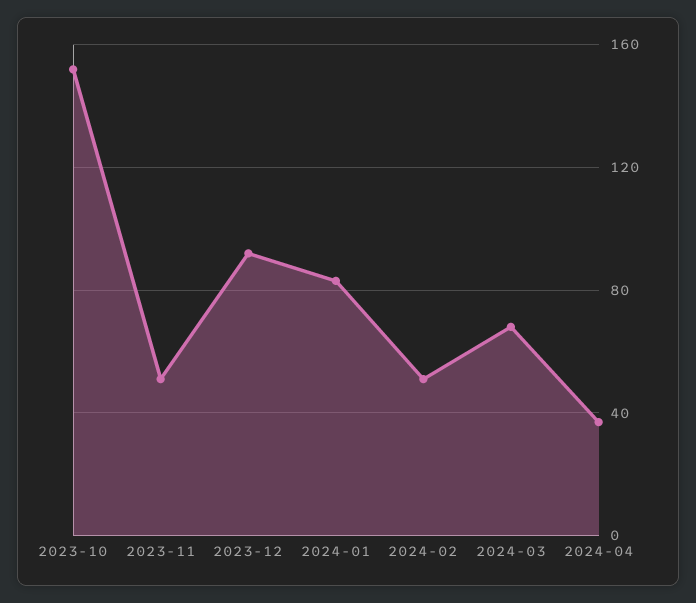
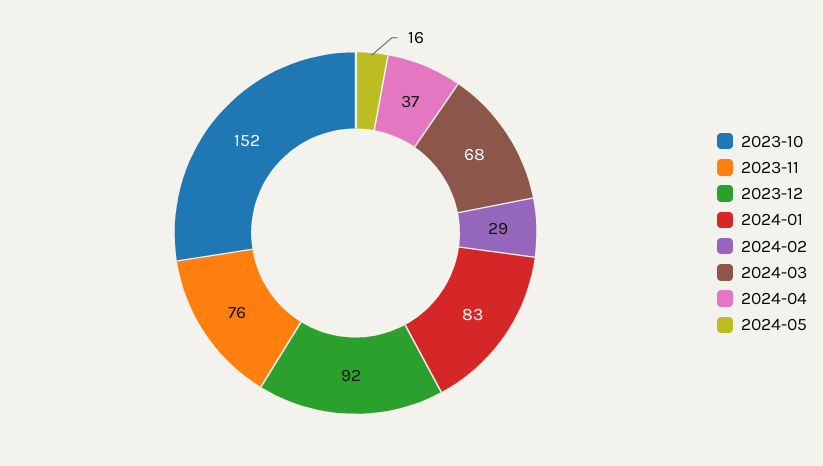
2023-11: 50 -> 76
2024-02: 50 -> 29
2024-05: none -> 16

